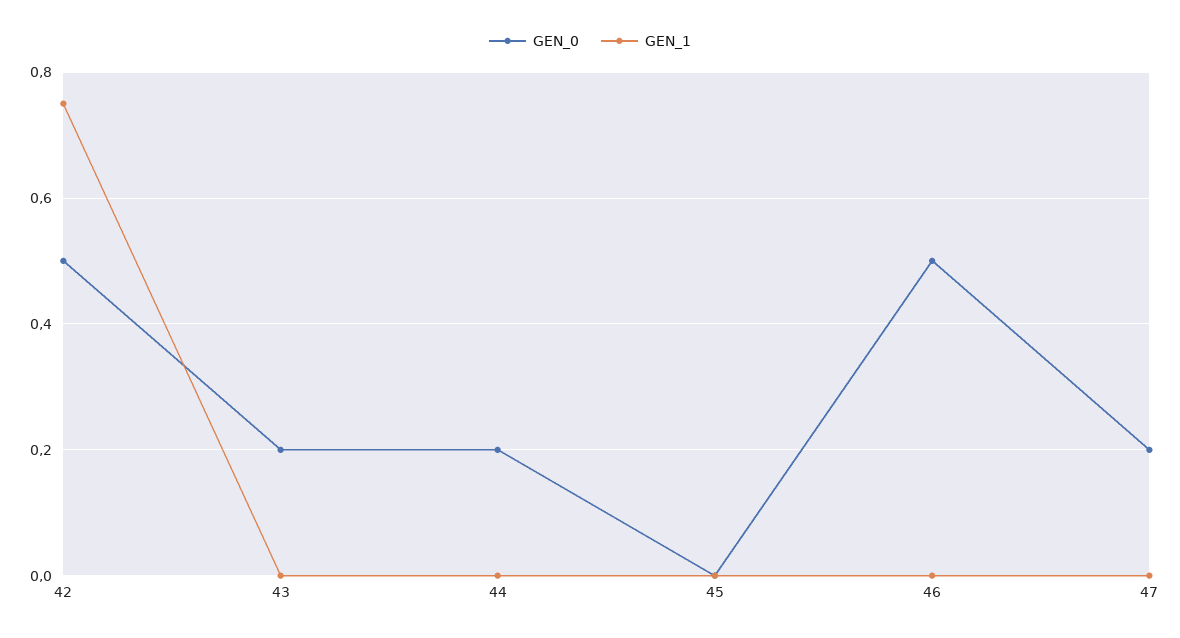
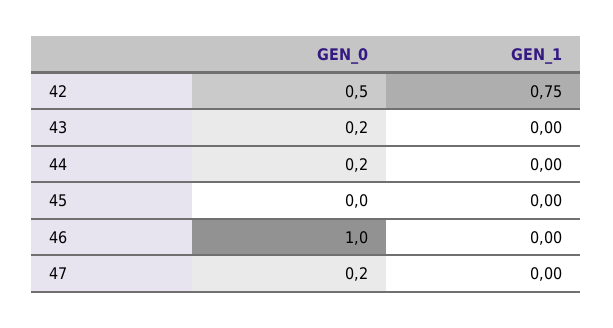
GEN_0, 46: 0.5 -> 1

